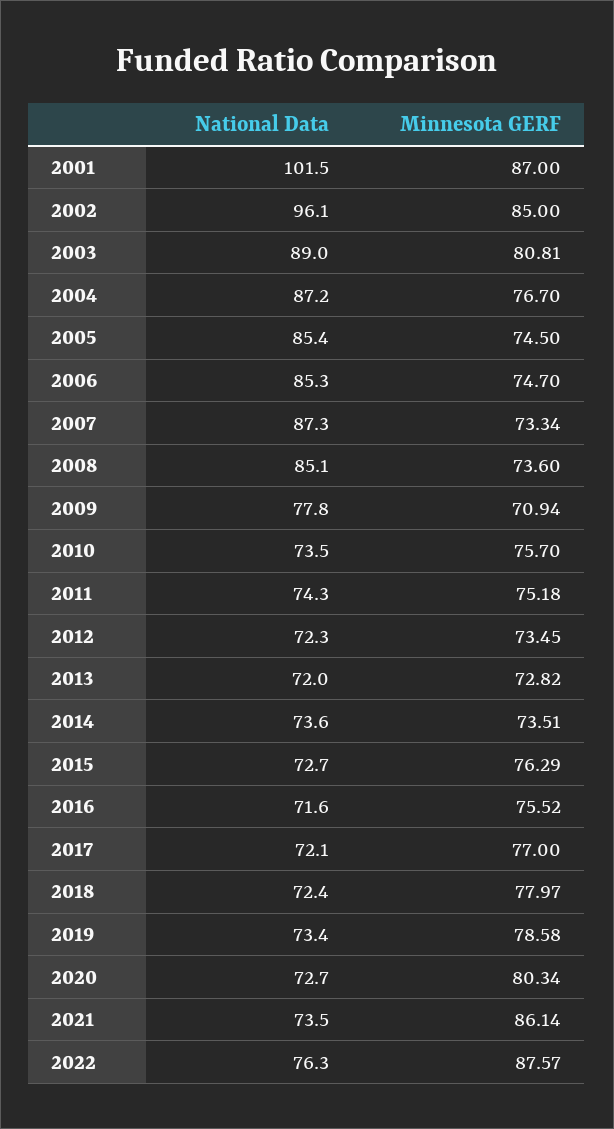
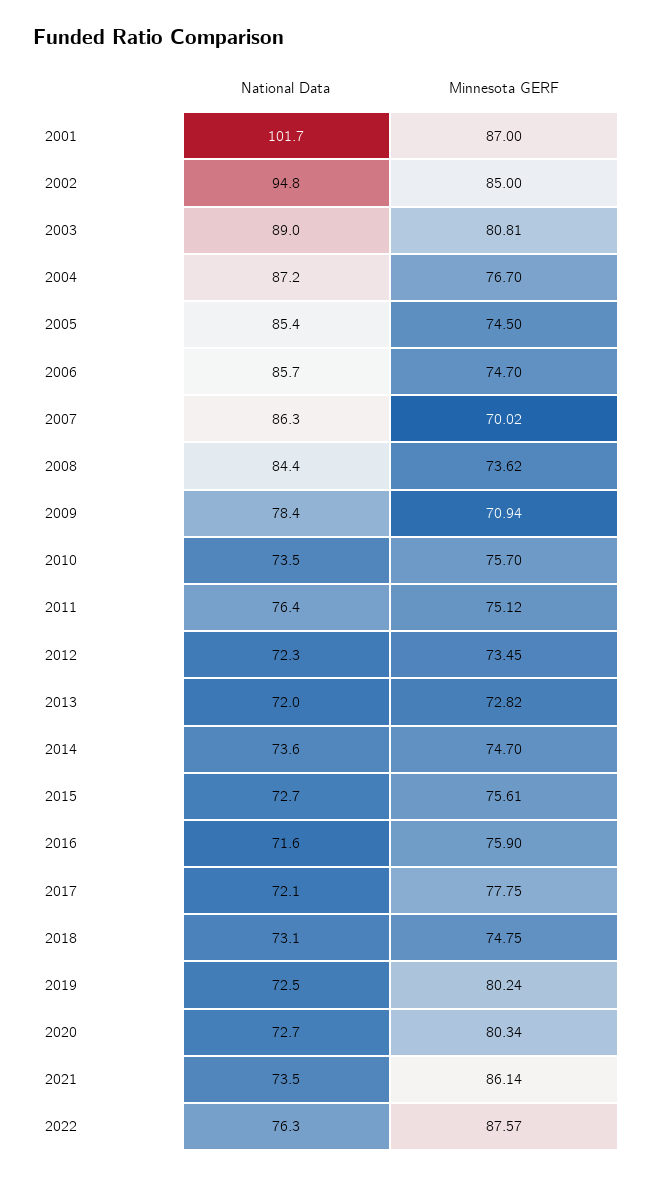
National Data, 2001: 101.5 -> 101.7
National Data, 2002: 96.1 -> 94.8
National Data, 2006: 85.3 -> 85.7
National Data, 2007: 87.3 -> 86.3
Minnesota GERF, 2007: 73.34 -> 70.02
National Data, 2008: 85.1 -> 84.4
Minnesota GERF, 2008: 73.6 -> 73.62
National Data, 2009: 77.8 -> 78.4
National Data, 2011: 74.3 -> 76.4
Minnesota GERF, 2011: 75.18 -> 75.12
Minnesota GERF, 2014: 73.51 -> 74.7
Minnesota GERF, 2015: 76.29 -> 75.61
Minnesota GERF, 2016: 75.52 -> 75.9
Minnesota GERF, 2017: 77 -> 77.75
National Data, 2018: 72.4 -> 73.1
Minnesota GERF, 2018: 77.97 -> 74.75
National Data, 2019: 73.4 -> 72.5
Minnesota GERF, 2019: 78.58 -> 80.24

